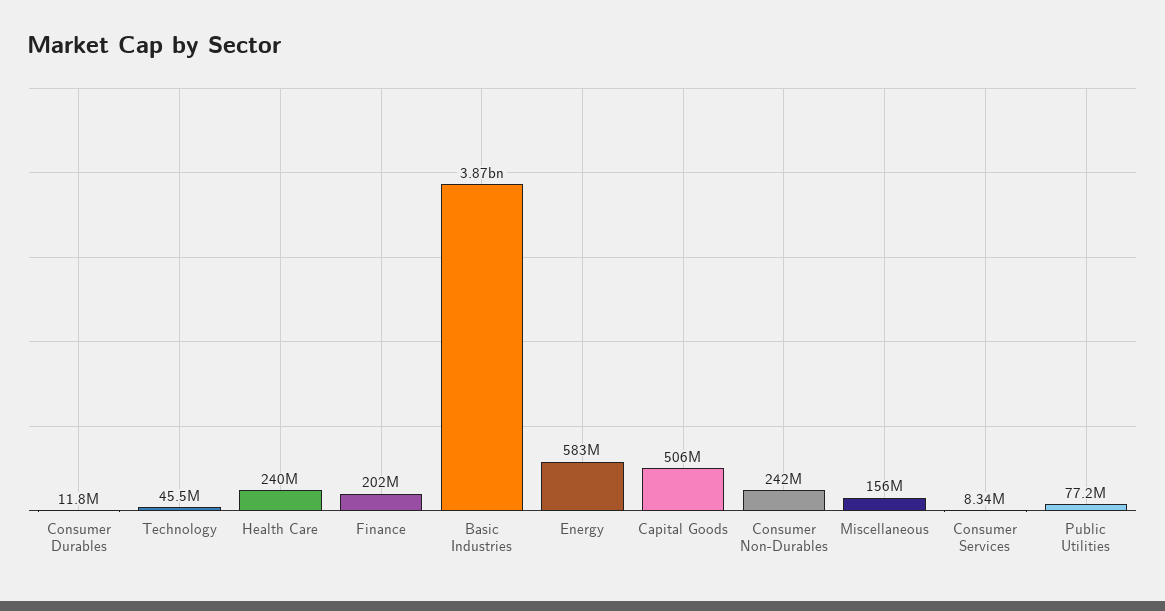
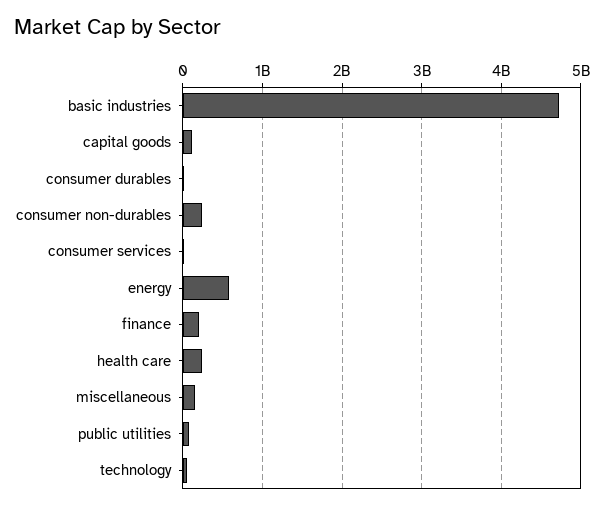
Basic Industries: 3870000000 -> 4700000000
Capital Goods: 506000000 -> 100000000

